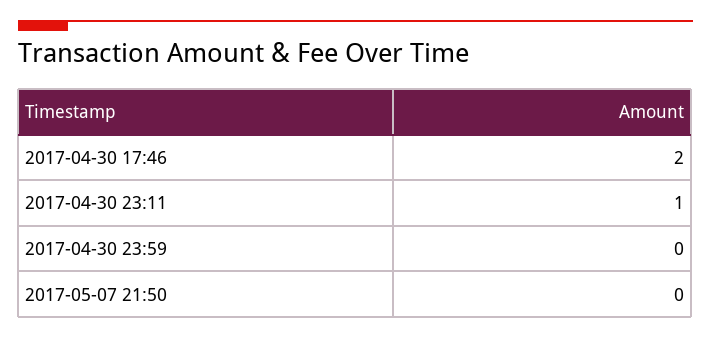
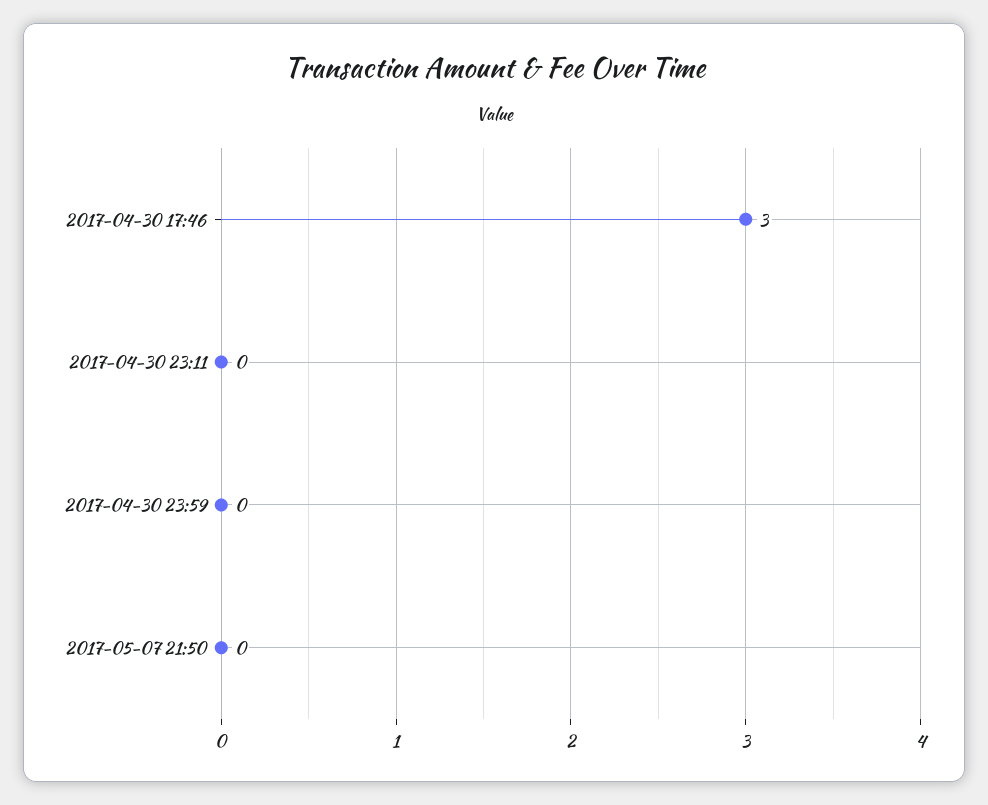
2017-04-30 17:46: 2 -> 3
2017-04-30 23:11: 1 -> 0

